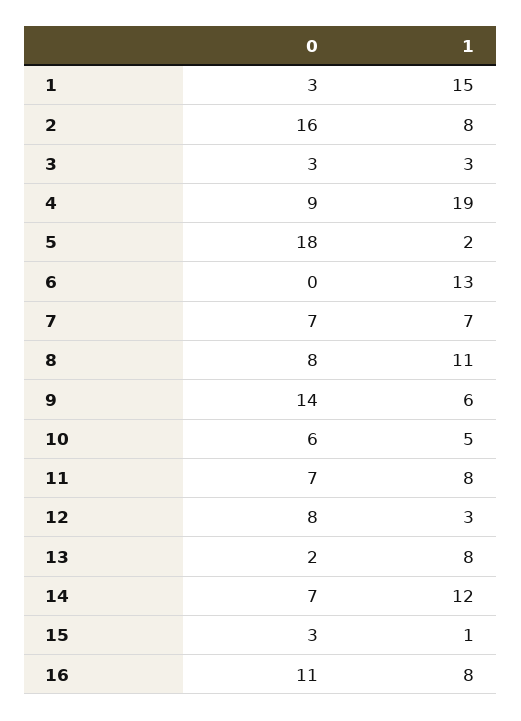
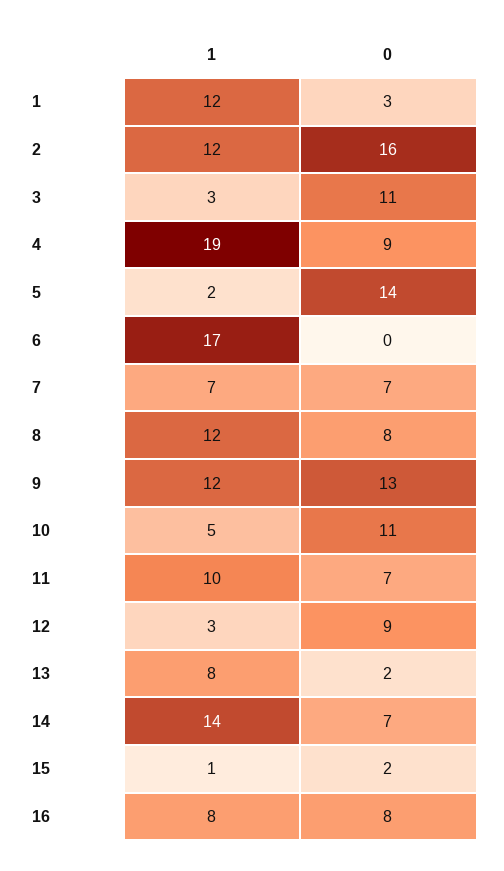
1, 1: 15 -> 12
1, 2: 8 -> 12
0, 3: 3 -> 11
0, 5: 18 -> 14
1, 6: 13 -> 17
1, 8: 11 -> 12
0, 9: 14 -> 13
1, 9: 6 -> 12
0, 10: 6 -> 11
1, 11: 8 -> 10
0, 12: 8 -> 9
1, 14: 12 -> 14
0, 15: 3 -> 2
0, 16: 11 -> 8

